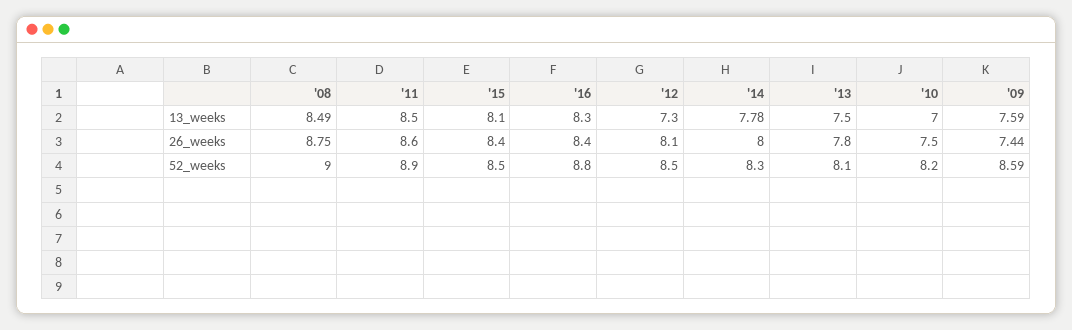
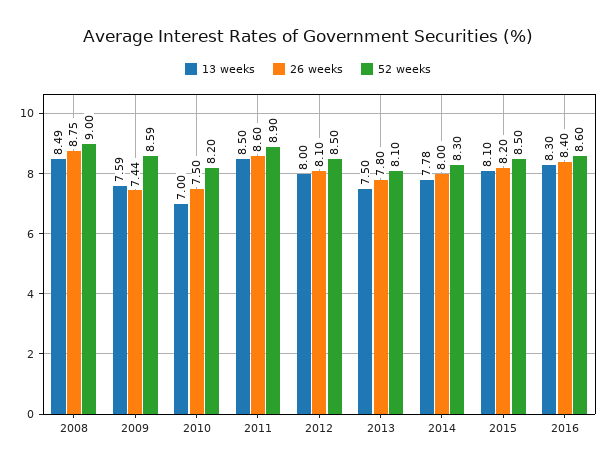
13_weeks, '12: 7.3 -> 8
26_weeks, '15: 8.4 -> 8.2
52_weeks, '16: 8.8 -> 8.6

